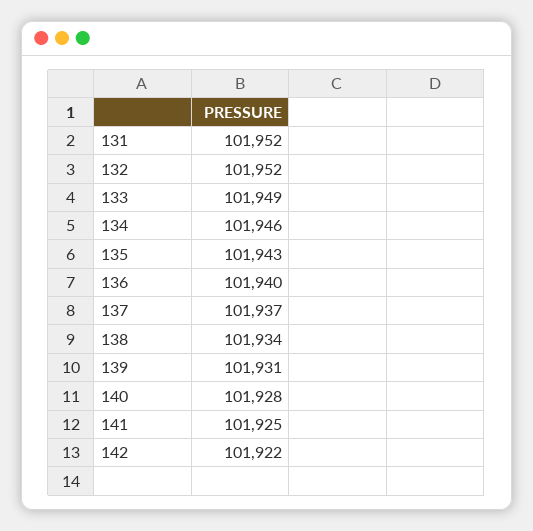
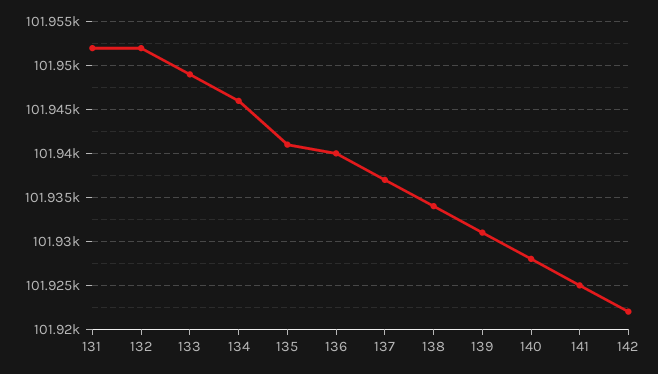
135: 101943 -> 101941

